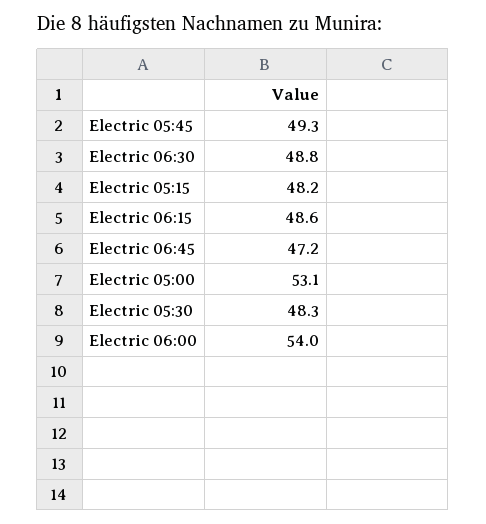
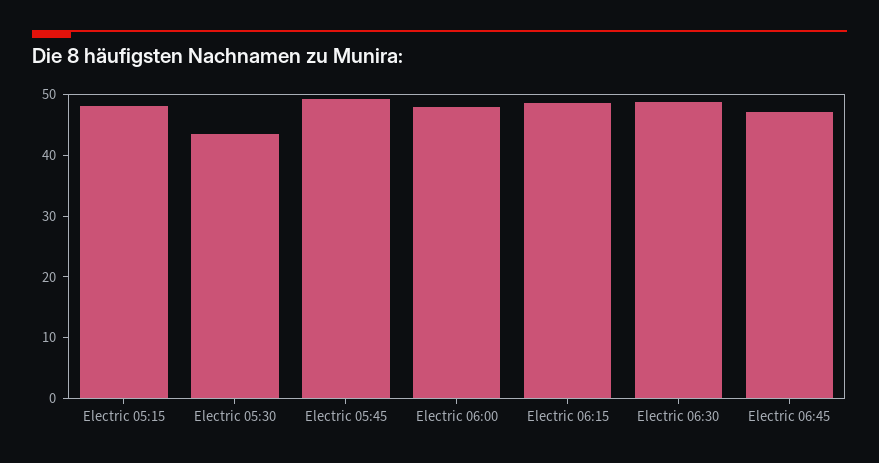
Electric 05:00: 53.1 -> none
Electric 05:30: 48.3 -> 44
Electric 06:00: 54 -> 48

